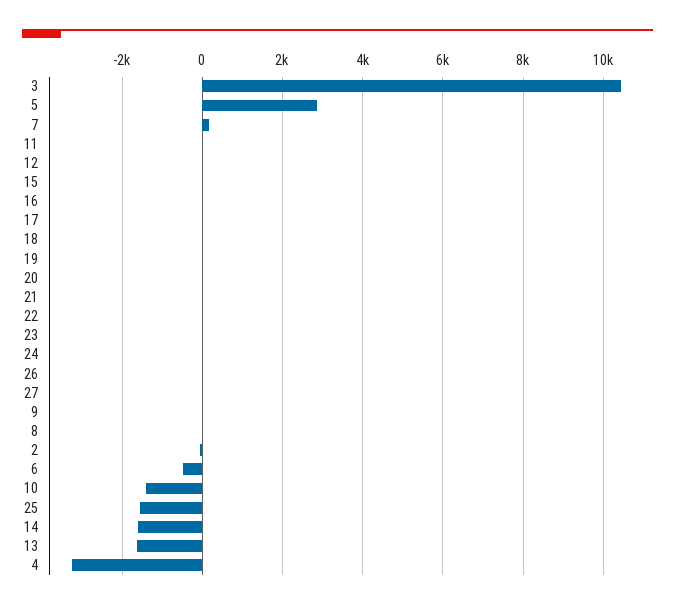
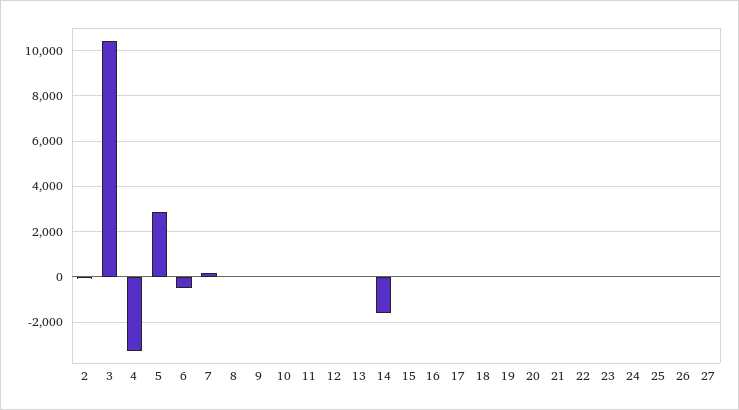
10: -1400 -> 0
25: -1600 -> 0
13: -1600 -> 0

